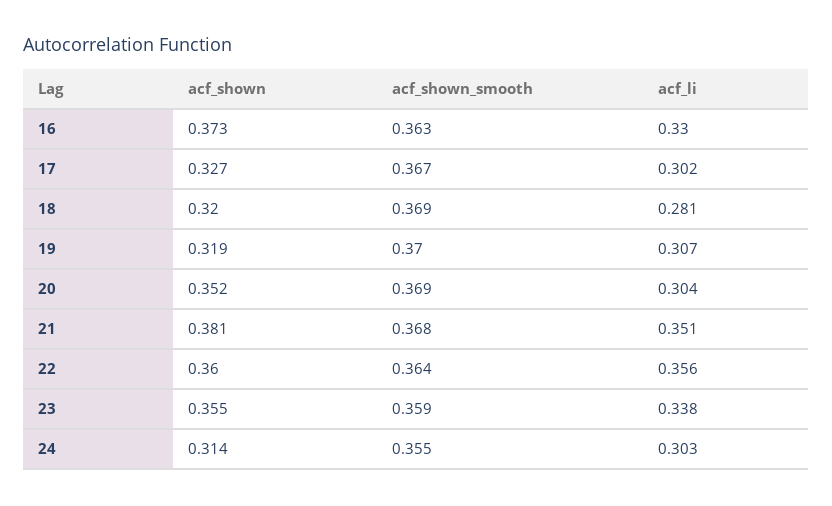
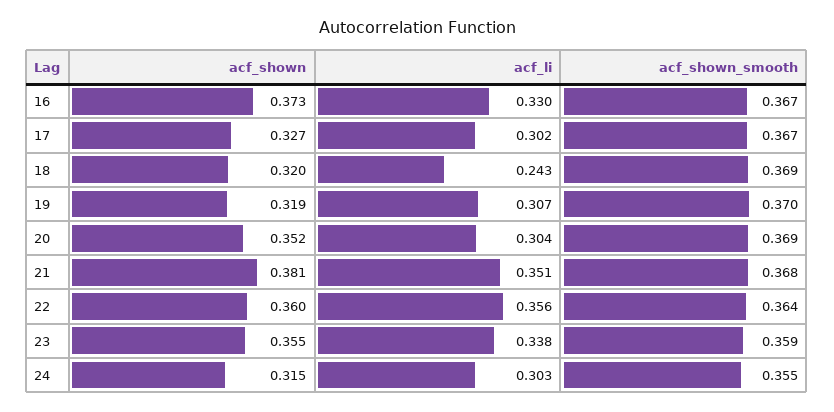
acf_shown_smooth, 16: 0.363 -> 0.367
acf_li, 18: 0.281 -> 0.243
acf_shown, 24: 0.314 -> 0.315

